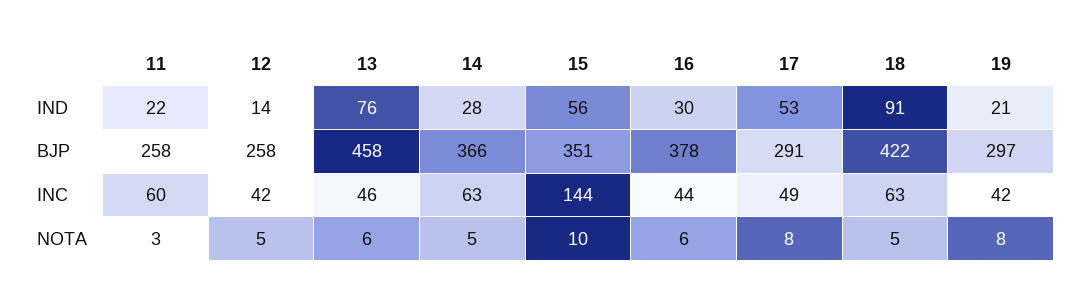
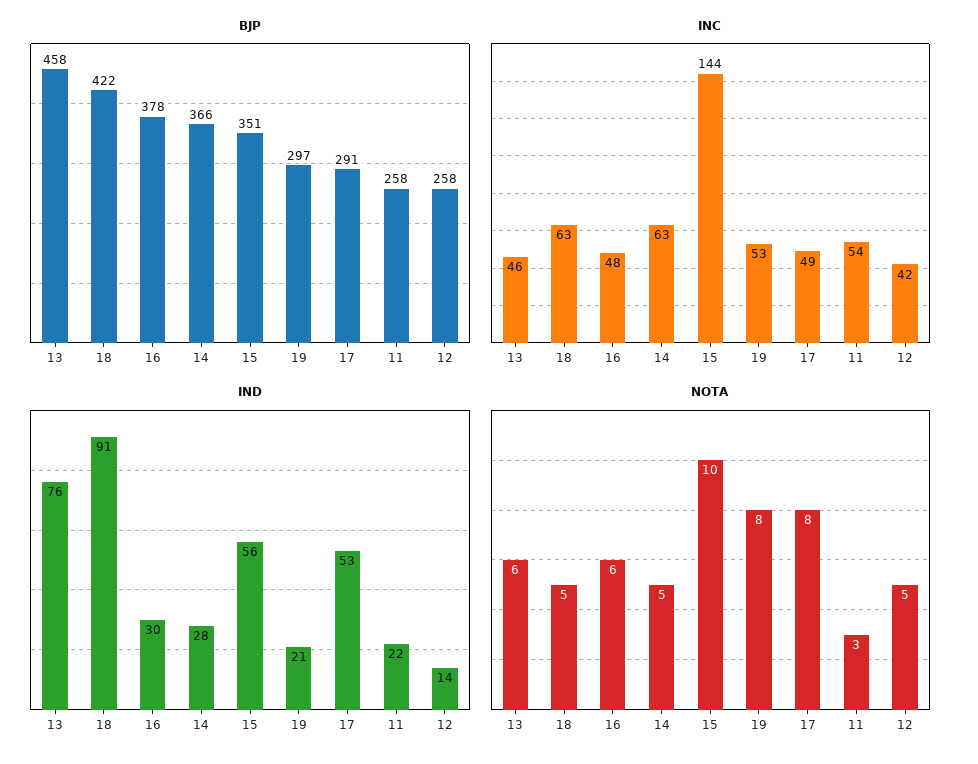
INC, 11: 60 -> 54
INC, 16: 44 -> 48
INC, 19: 42 -> 53

